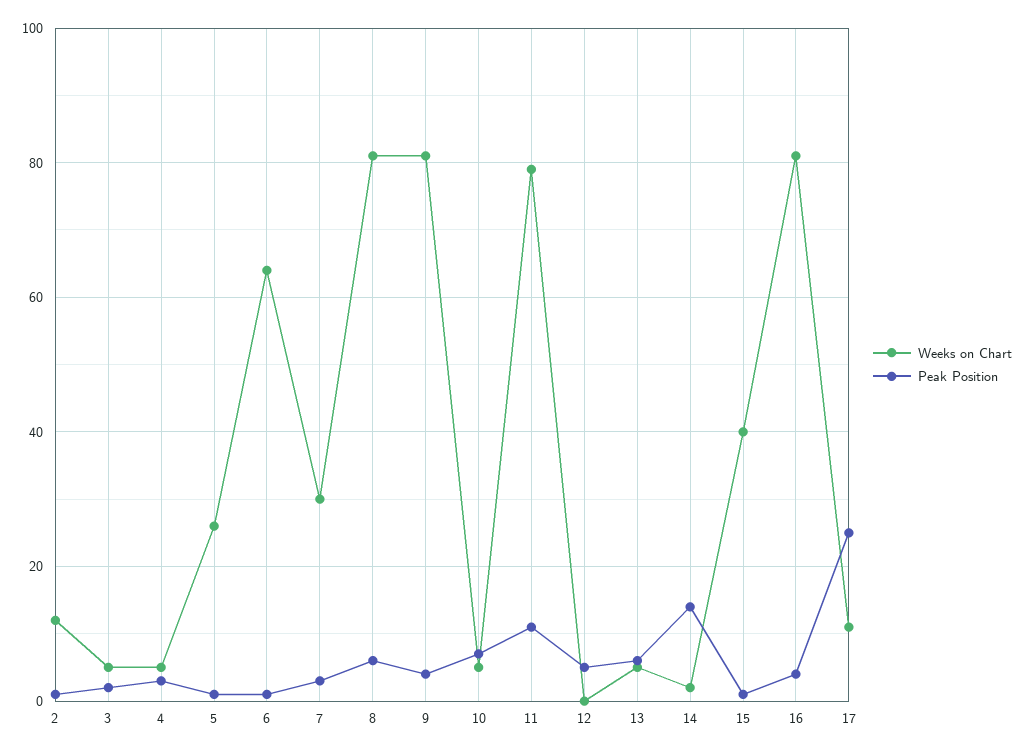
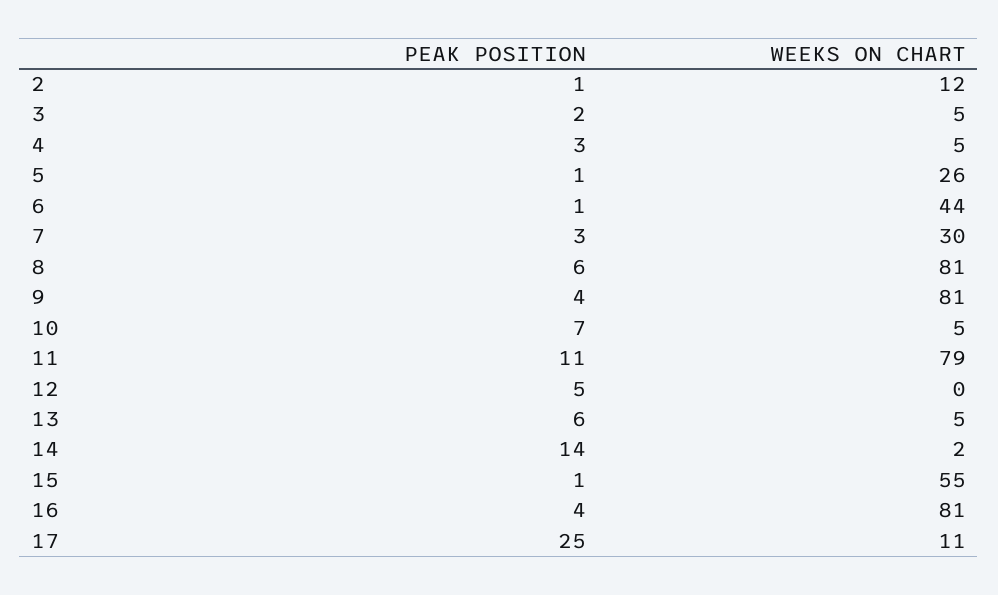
Weeks on Chart, 6: 65 -> 44
Weeks on Chart, 15: 40 -> 55

